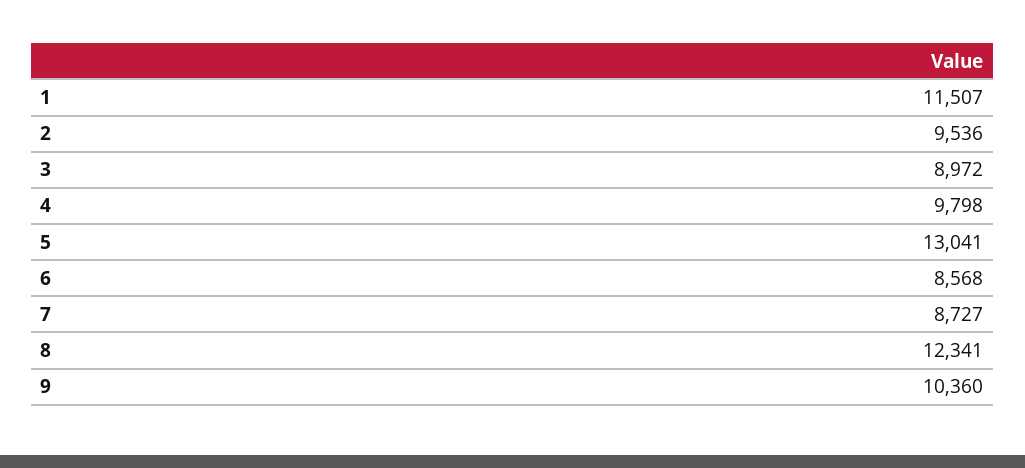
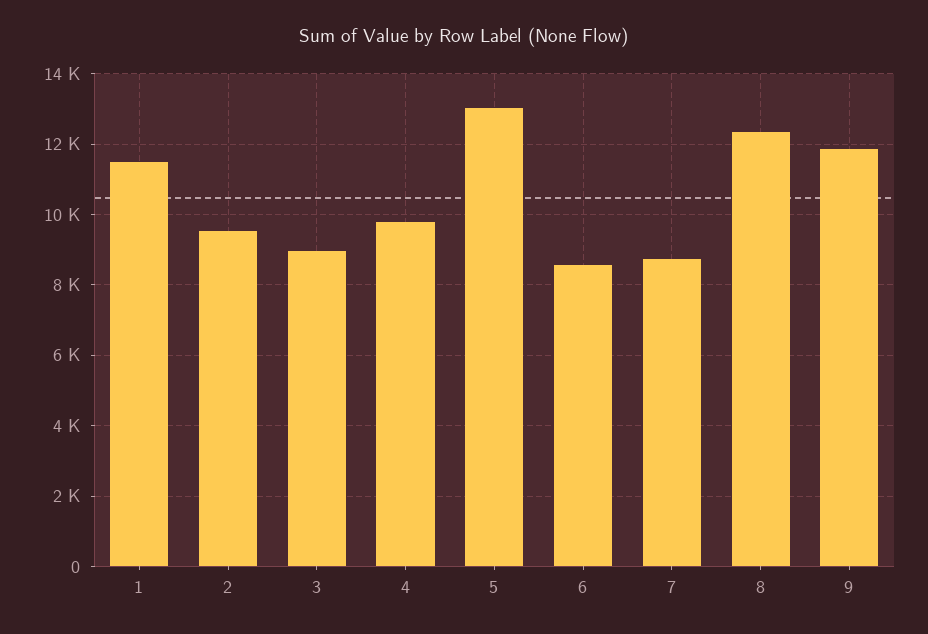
9: 10360 -> 11800

